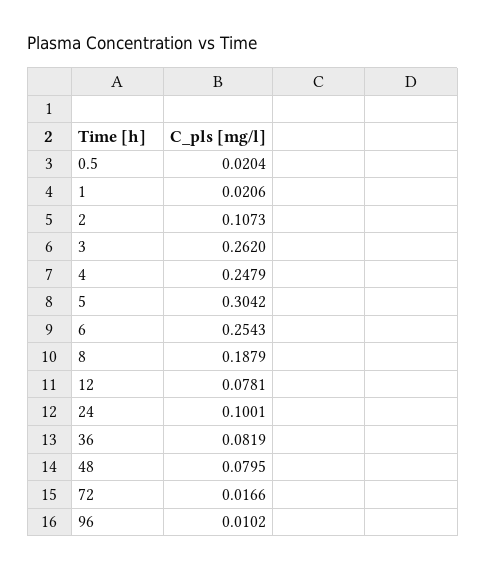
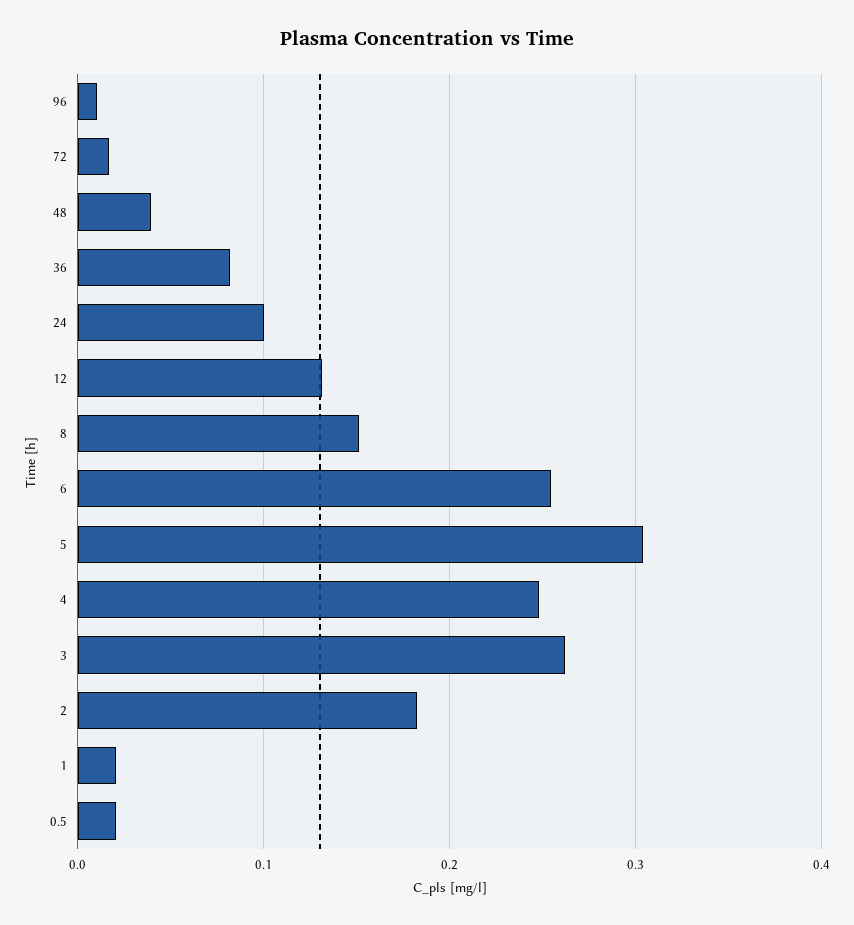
2: 0.1073 -> 0.18
8: 0.1879 -> 0.15
12: 0.0781 -> 0.13
48: 0.0795 -> 0.04

